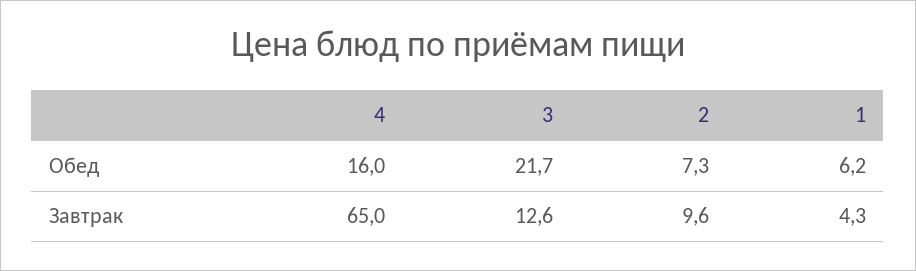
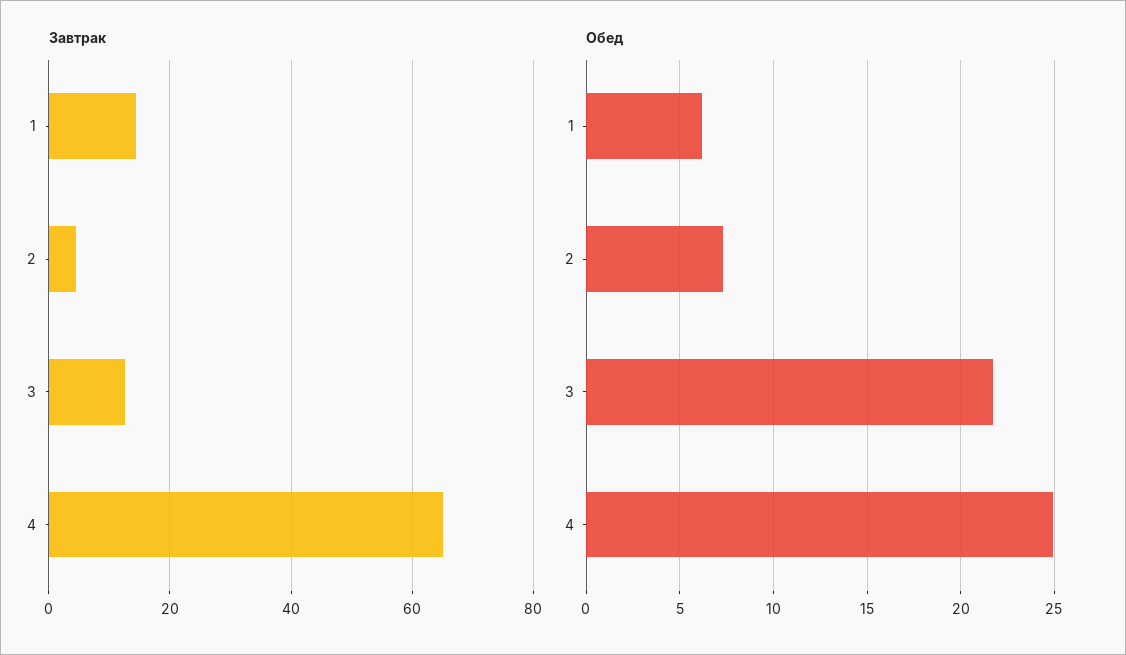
Обед, 4: 16 -> 25
Завтрак, 2: 9.6 -> 4
Завтрак, 1: 4.3 -> 14

